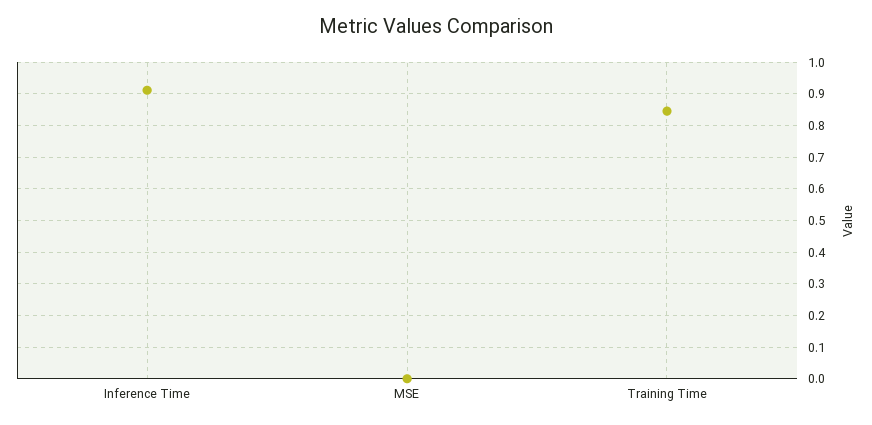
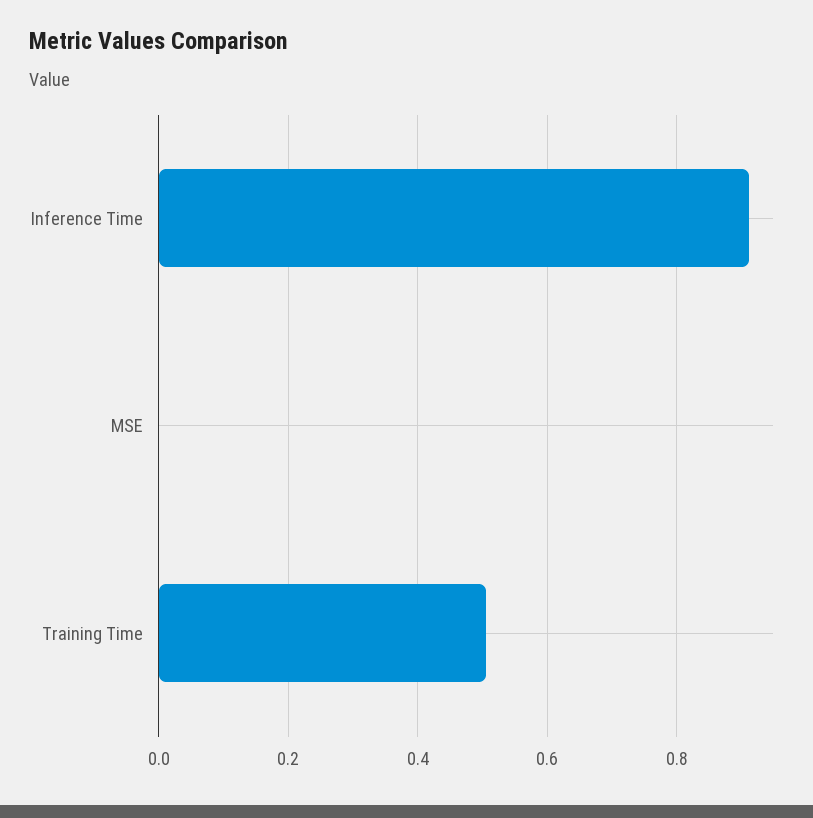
Training Time: 0.84 -> 0.5

